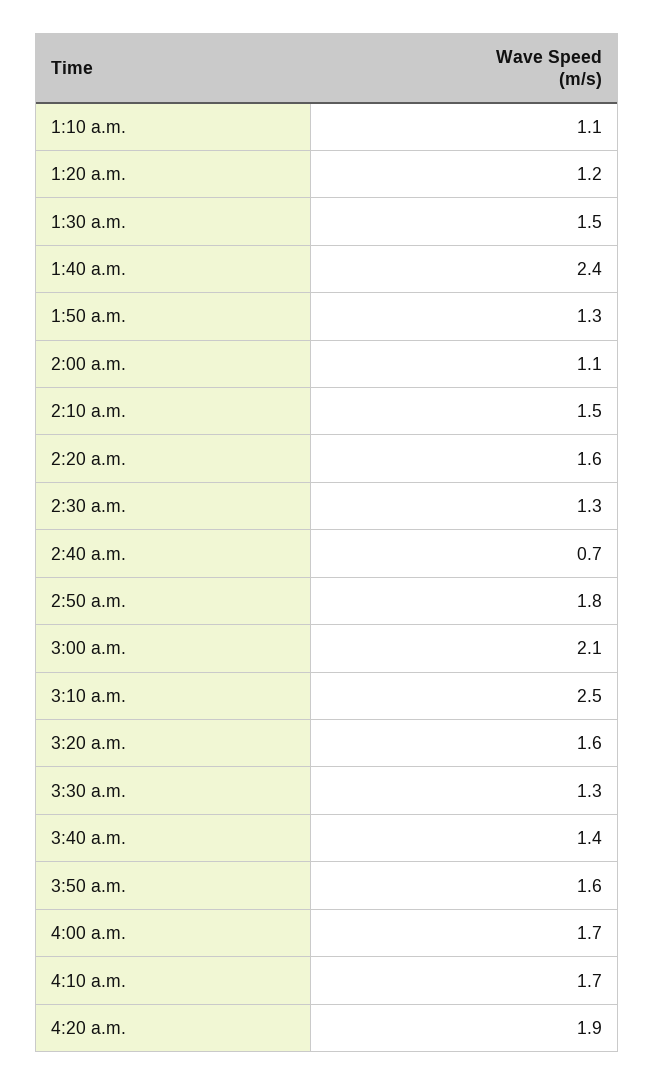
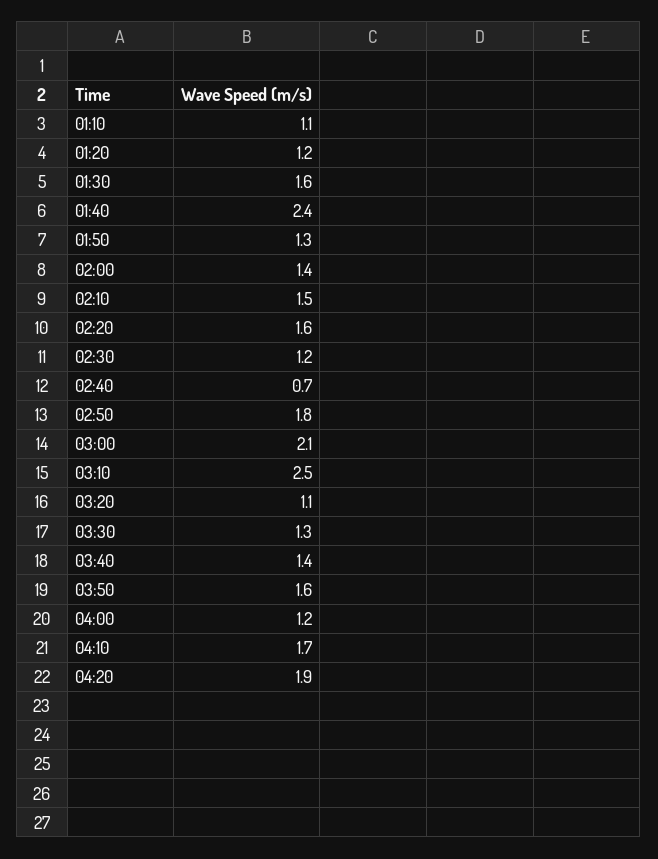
1:30 a.m.: 1.5 -> 1.6
2:00 a.m.: 1.1 -> 1.4
2:30 a.m.: 1.3 -> 1.2
3:20 a.m.: 1.6 -> 1.1
4:00 a.m.: 1.7 -> 1.2

